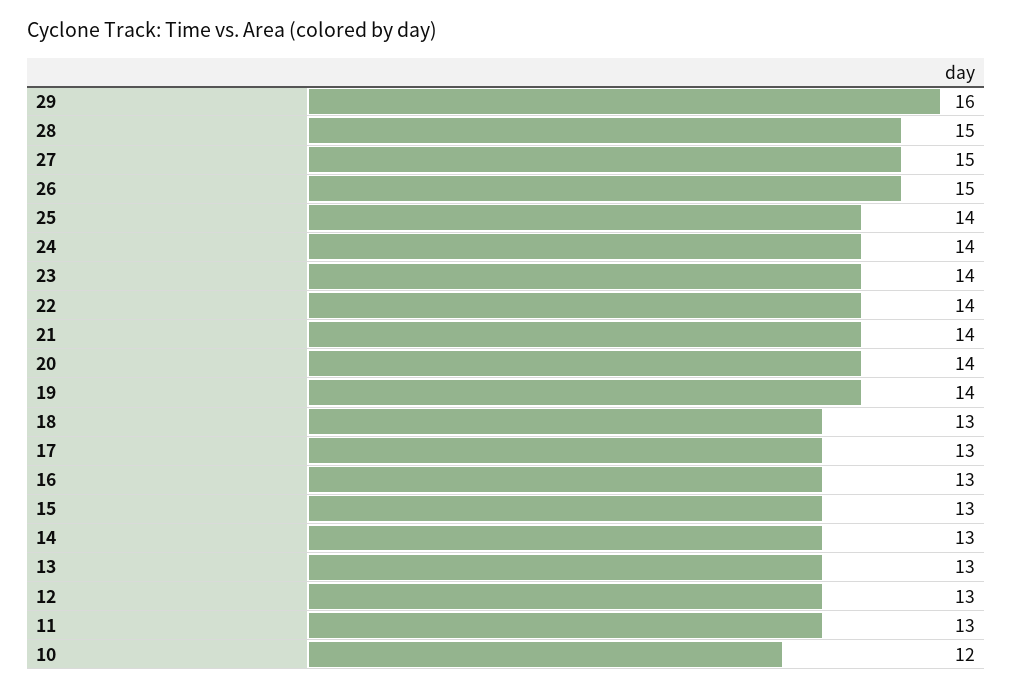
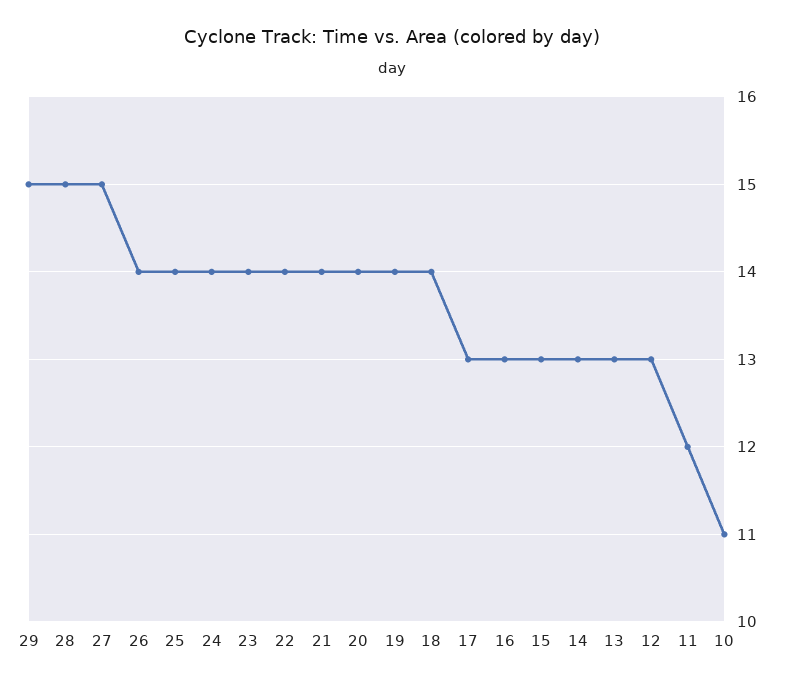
29: 16 -> 15
26: 15 -> 14
18: 13 -> 14
11: 13 -> 12
10: 12 -> 11

